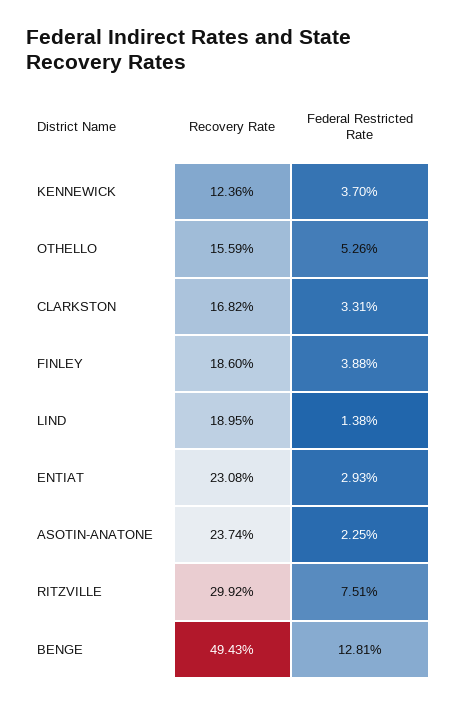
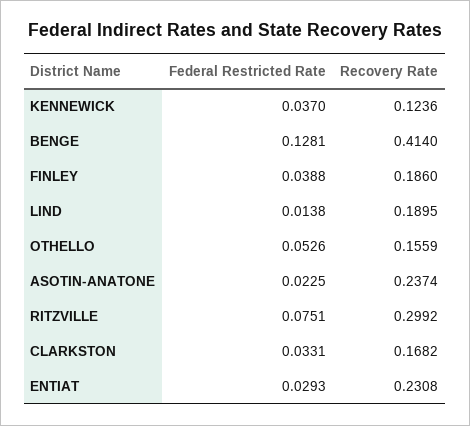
Recovery Rate, BENGE: 0.4943 -> 0.414

